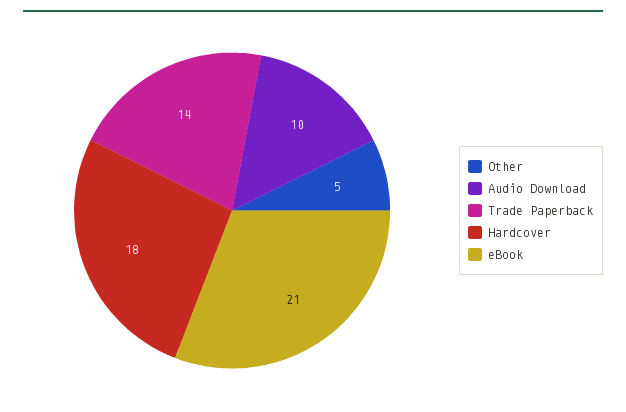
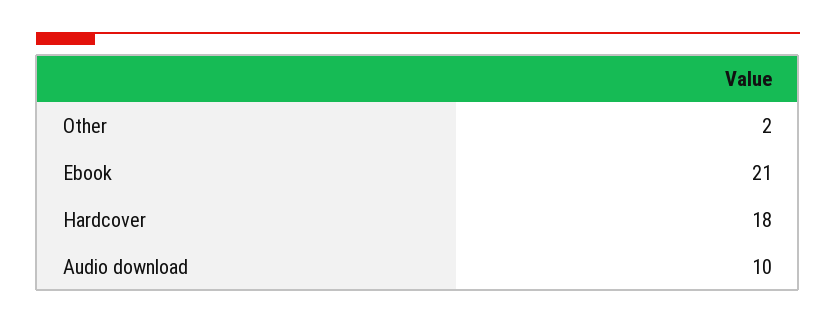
Other: 5 -> 2
Trade Paperback: 14 -> none

